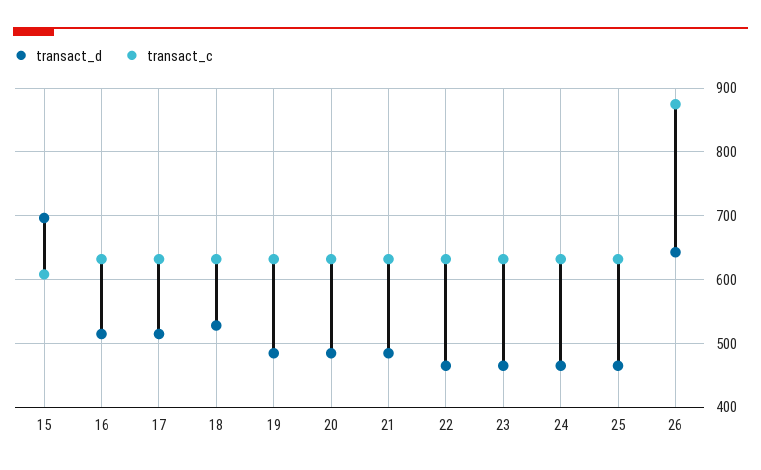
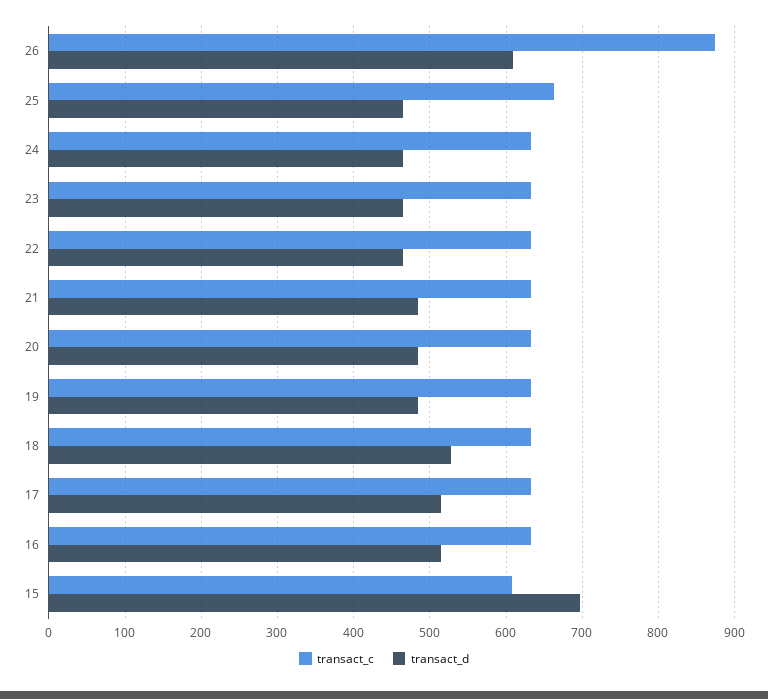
transact_c, 25: 630 -> 660
transact_d, 26: 640 -> 610

